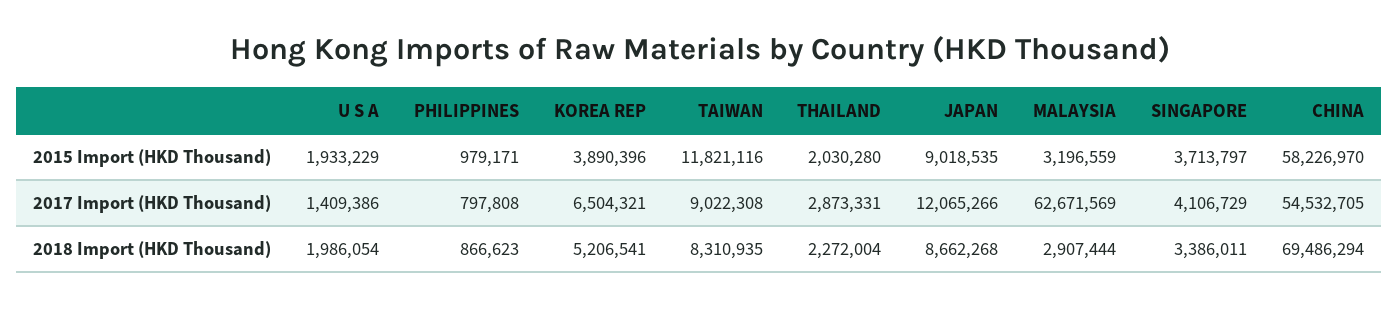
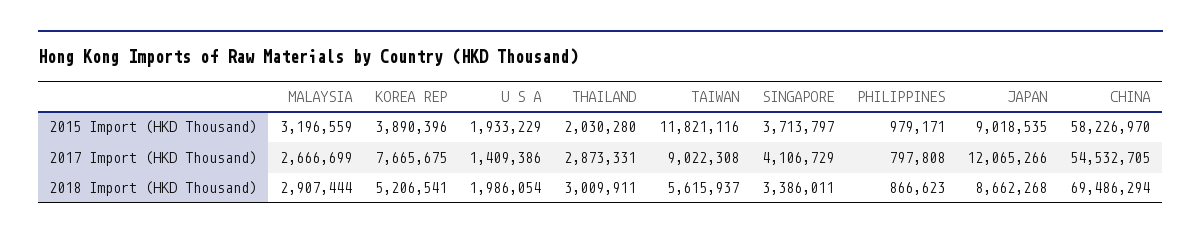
KOREA REP, 2017 Import (HKD Thousand): 6504321 -> 7665675
MALAYSIA, 2017 Import (HKD Thousand): 62671569 -> 2666699
TAIWAN, 2018 Import (HKD Thousand): 8310935 -> 5615937
THAILAND, 2018 Import (HKD Thousand): 2272004 -> 3009911

